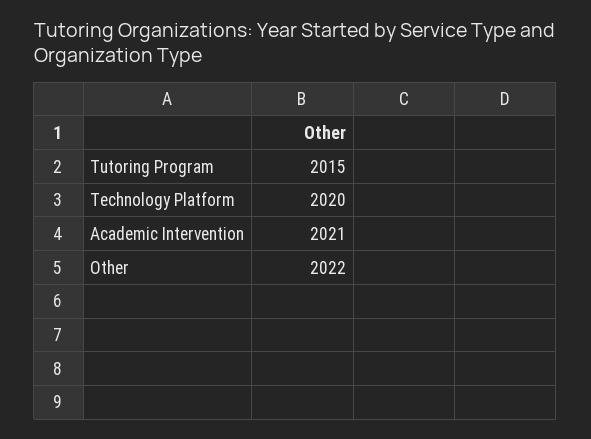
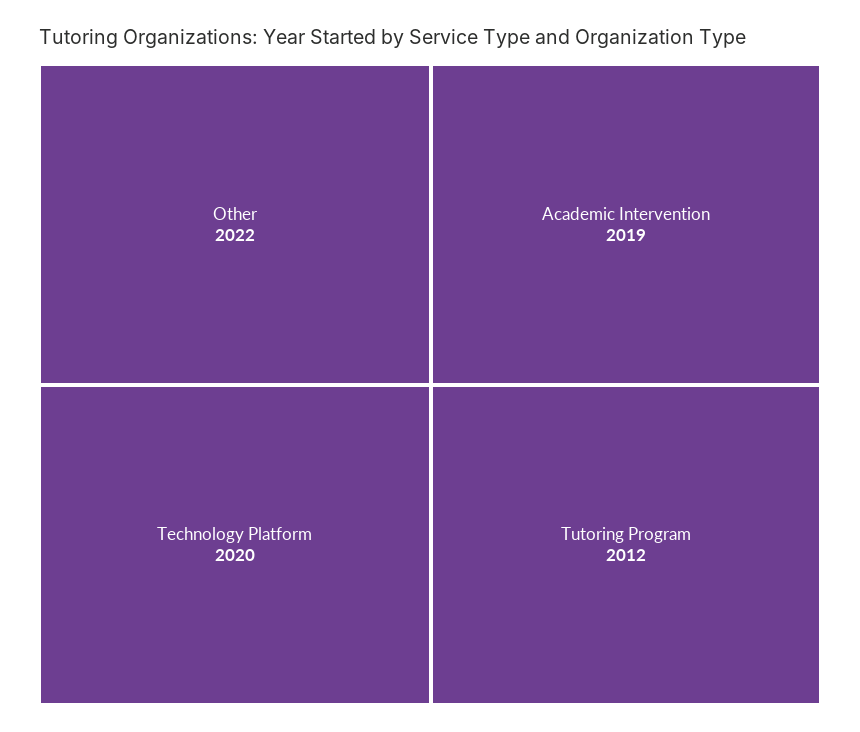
Tutoring Program: 2015 -> 2012
Academic Intervention: 2021 -> 2019

